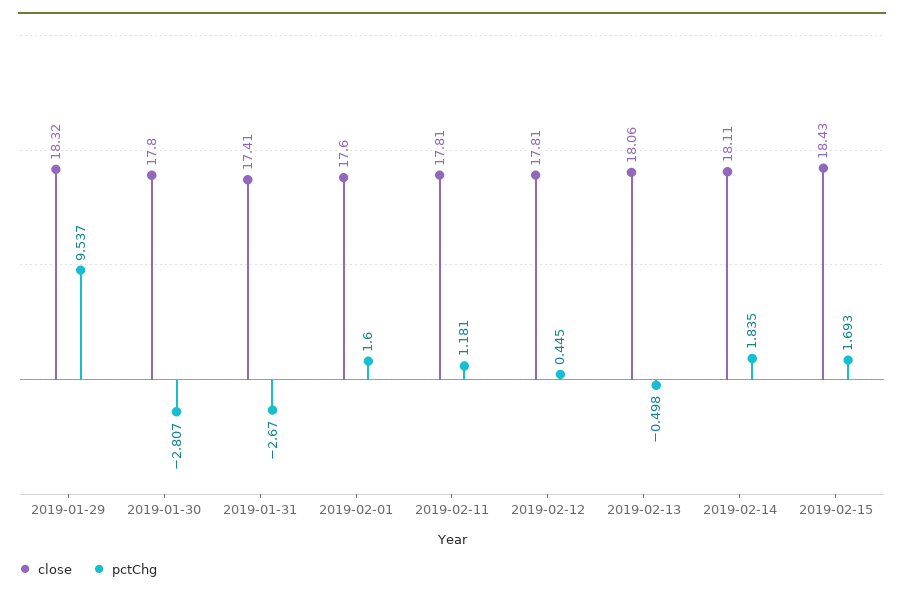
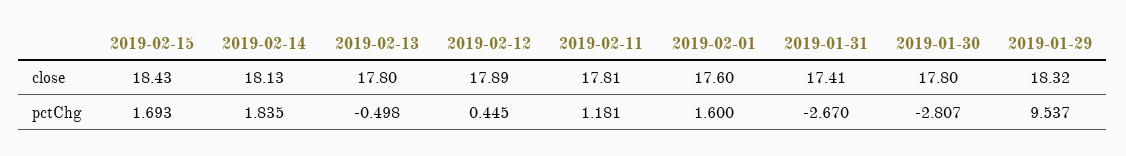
close, 2019-02-12: 17.81 -> 17.89
close, 2019-02-13: 18.06 -> 17.8
close, 2019-02-14: 18.11 -> 18.13

